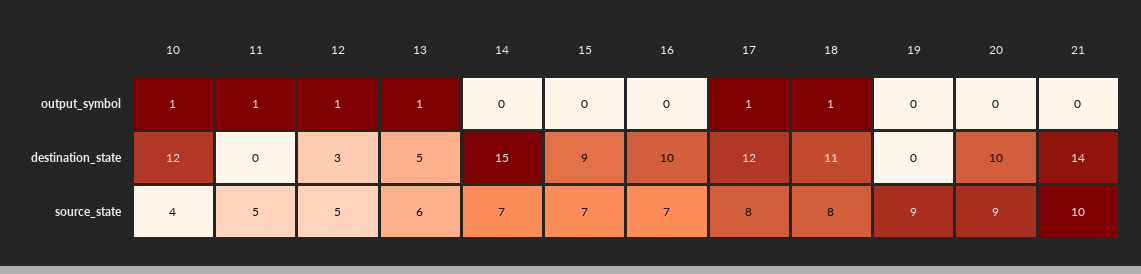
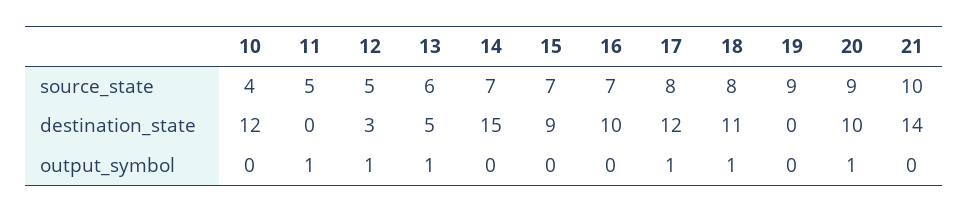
10, output_symbol: 1 -> 0
20, output_symbol: 0 -> 1

